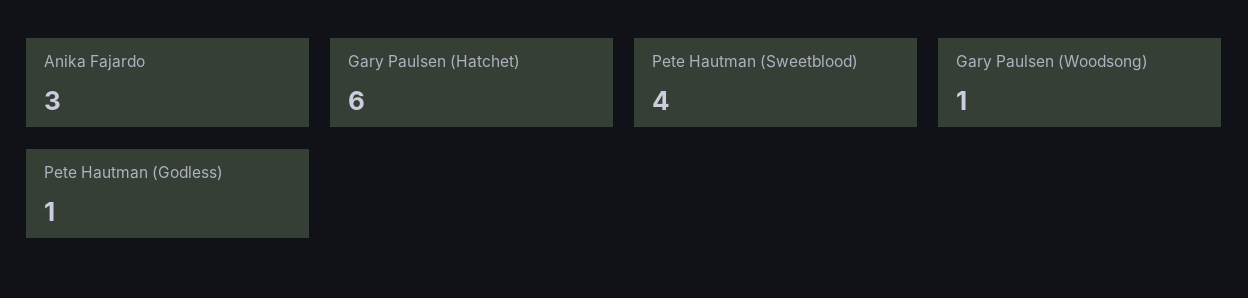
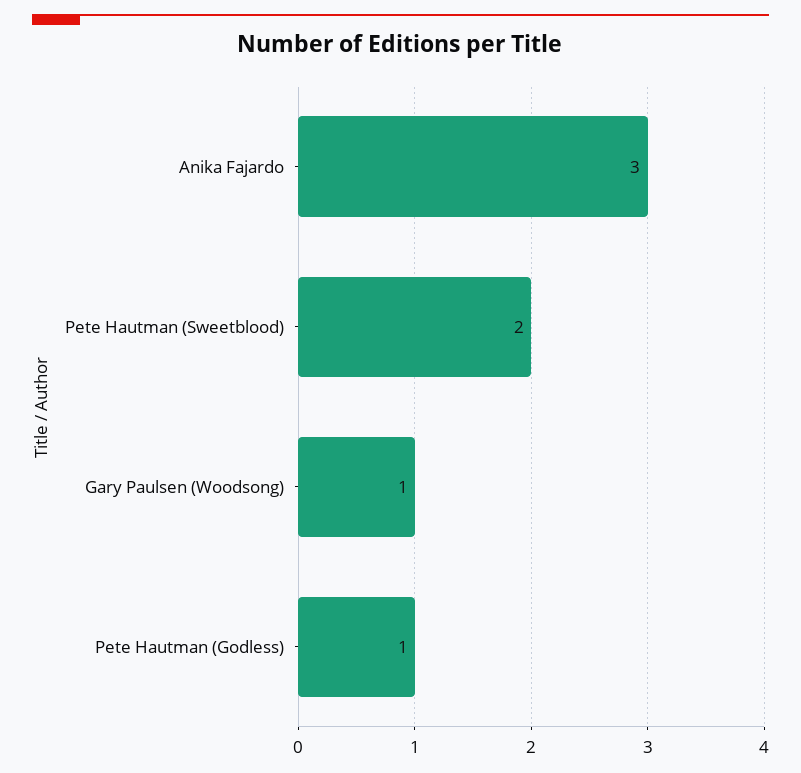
Gary Paulsen (Hatchet): 6 -> none
Pete Hautman (Sweetblood): 4 -> 2

